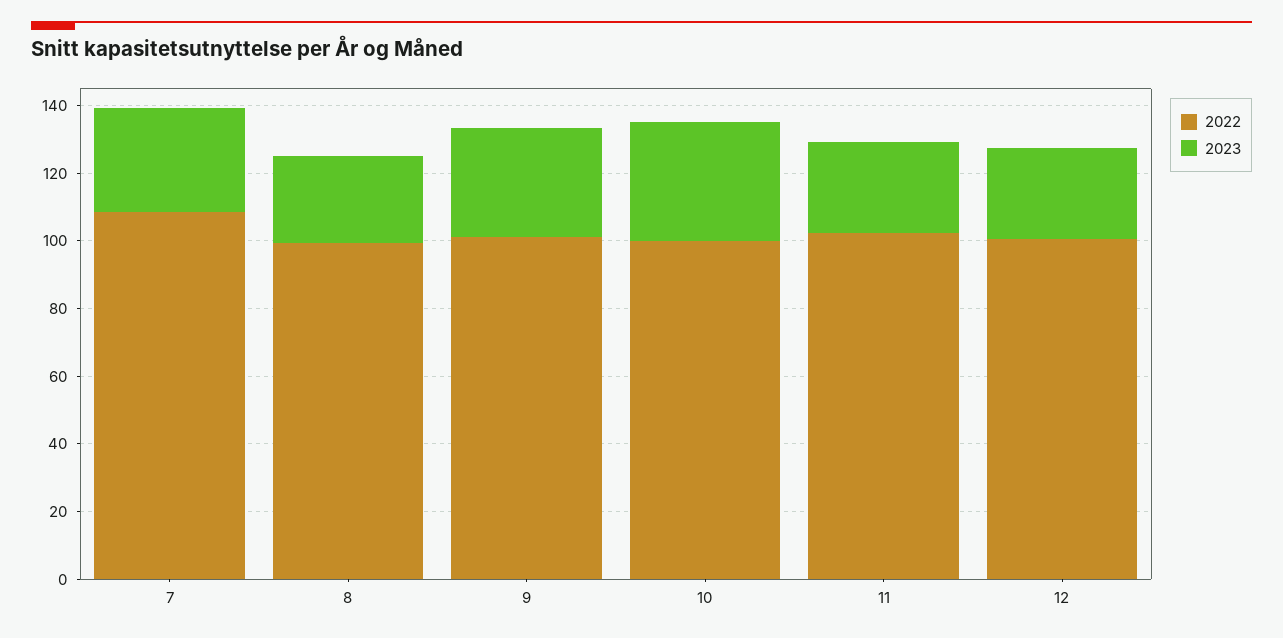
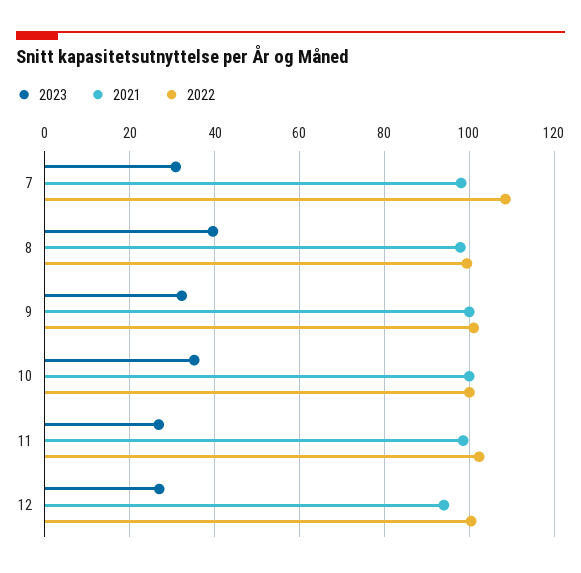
2023, 8: 25 -> 40
2021, 7: none -> 98
2021, 8: none -> 98
2021, 9: none -> 100
2021, 10: none -> 100
2021, 11: none -> 98
2021, 12: none -> 94

